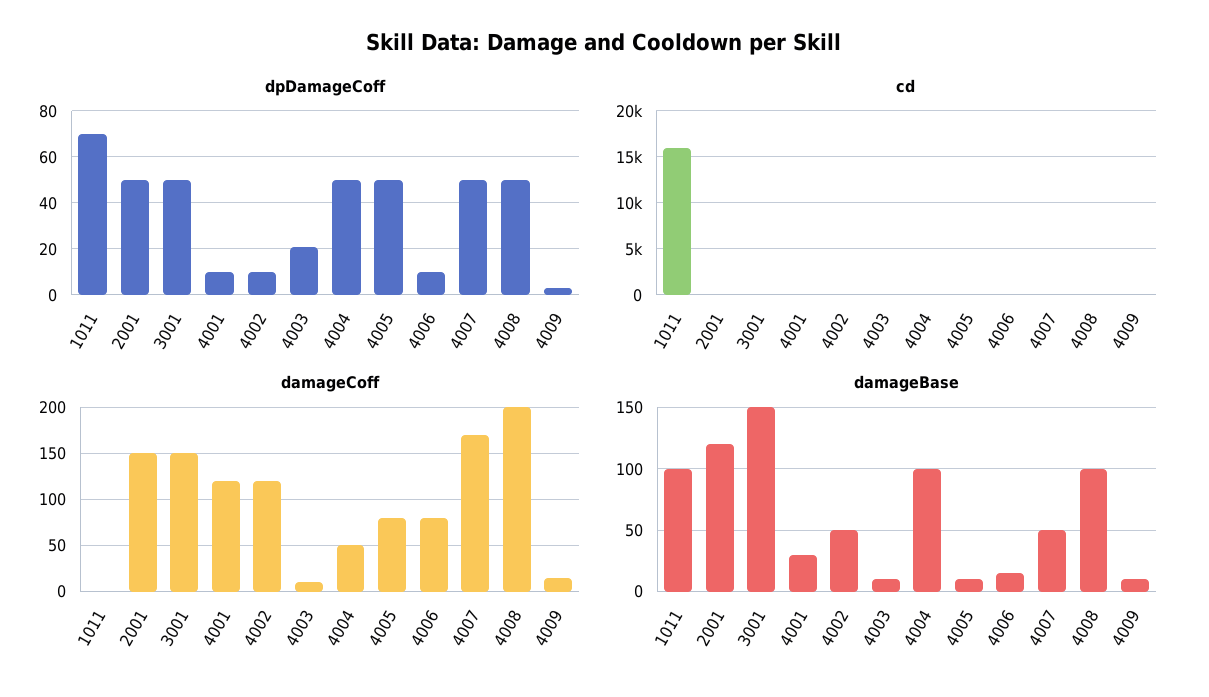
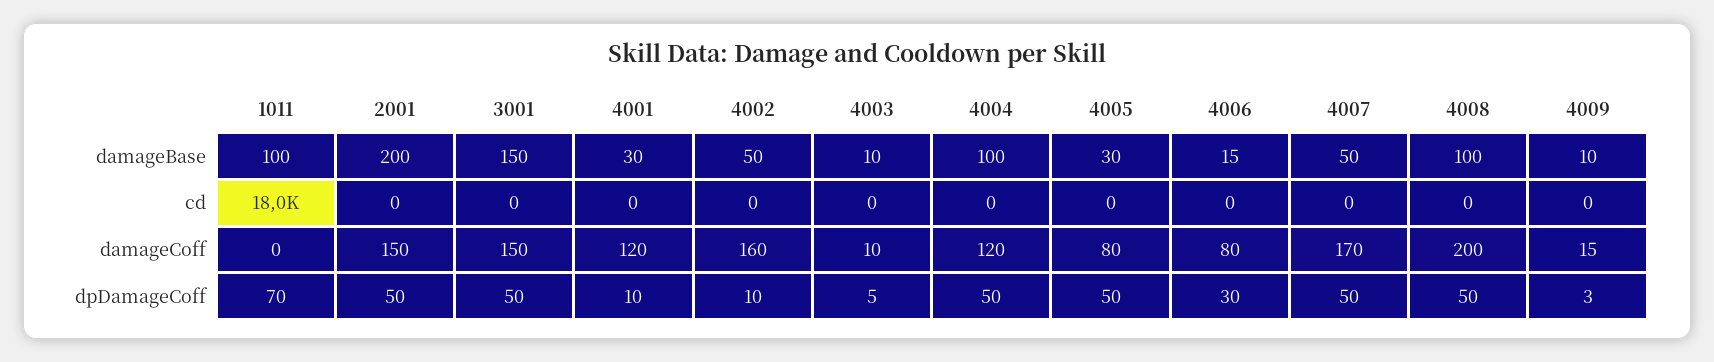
dpDamageCoff, 4003: 20 -> 5
dpDamageCoff, 4006: 10 -> 30
cd, 1011: 16000 -> 18000
damageCoff, 4002: 120 -> 160
damageCoff, 4004: 50 -> 120
damageBase, 2001: 120 -> 200
damageBase, 4005: 10 -> 30

